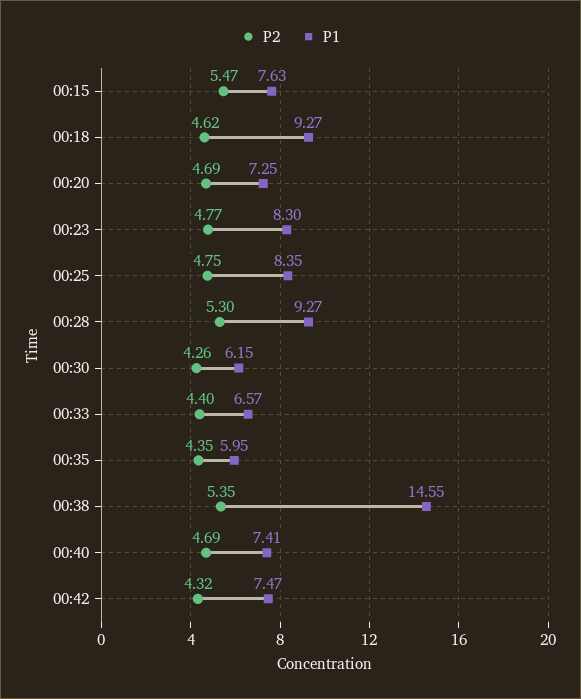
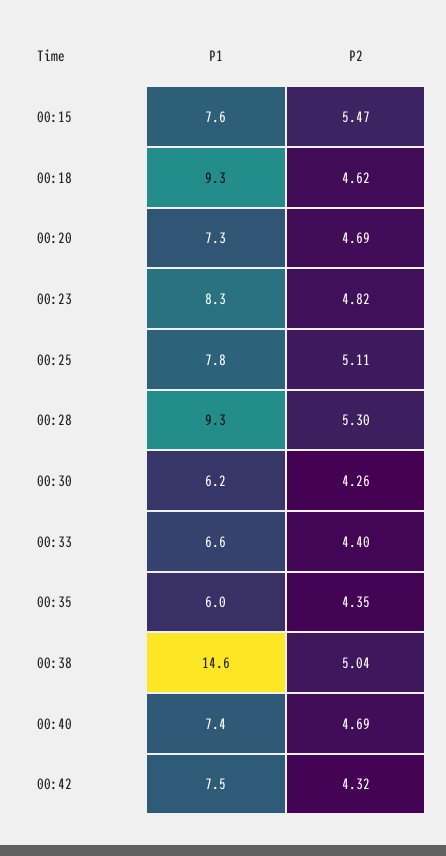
P2, 00:23: 4.77 -> 4.82
P2, 00:25: 4.75 -> 5.11
P1, 00:25: 8.35 -> 7.8
P2, 00:38: 5.35 -> 5.04

